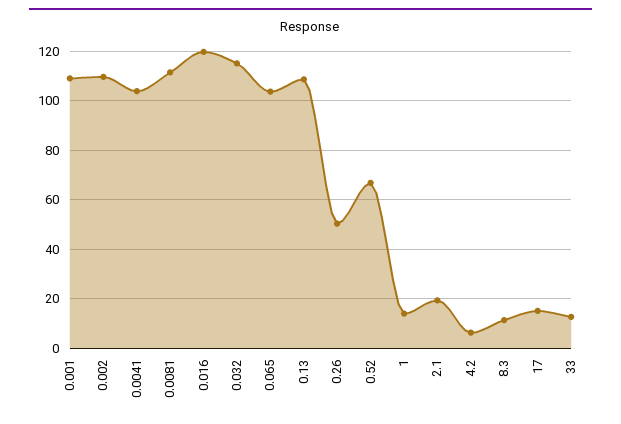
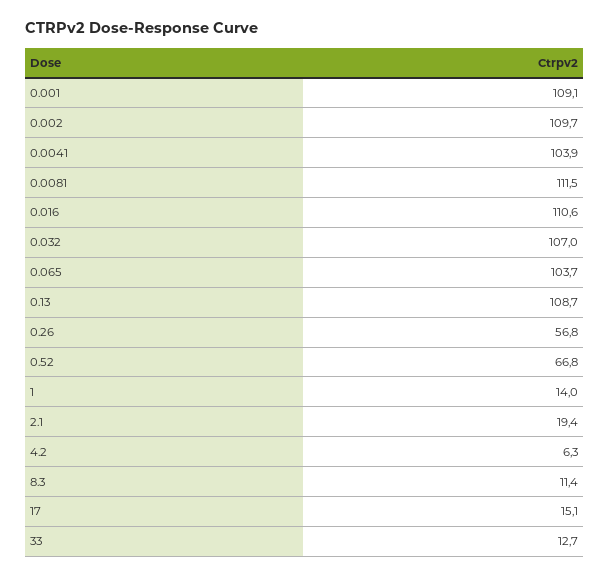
0.016: 120 -> 110.6
0.032: 115 -> 107
0.26: 50 -> 56.8

